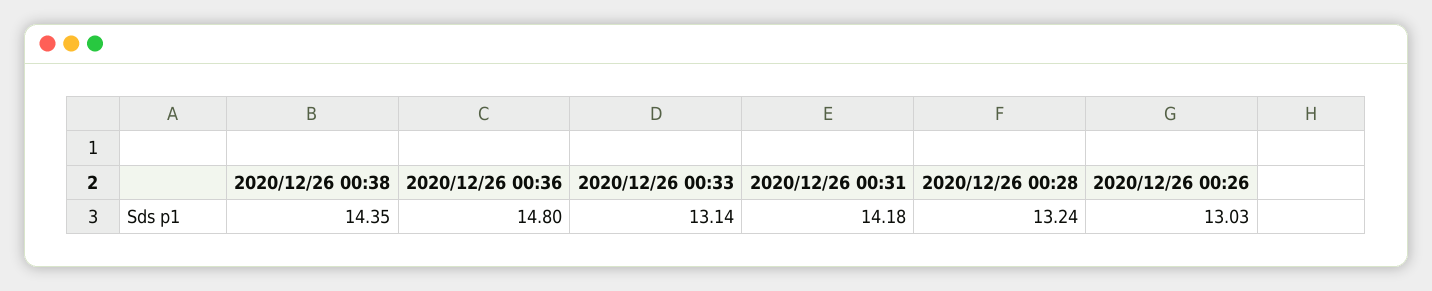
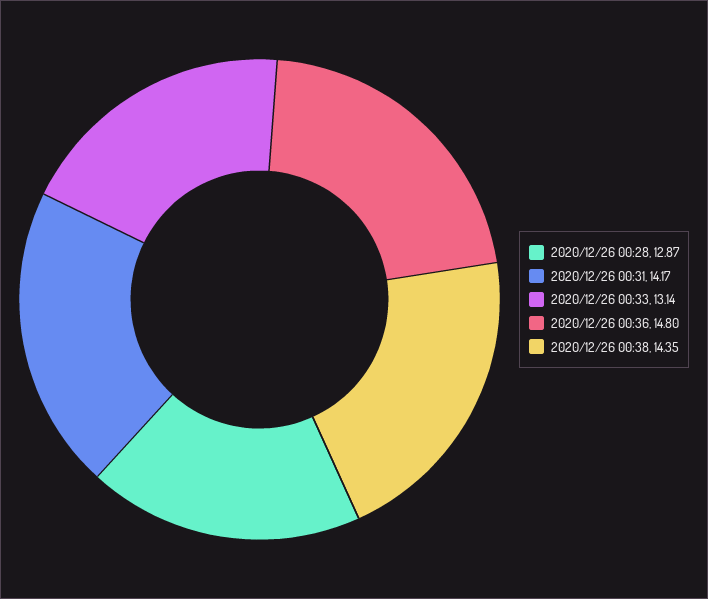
2020/12/26 00:31: 14.18 -> 14.17
2020/12/26 00:28: 13.24 -> 12.87
2020/12/26 00:26: 13.03 -> none

